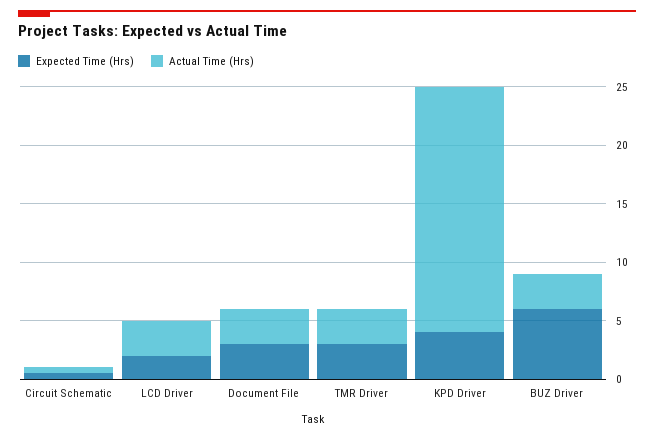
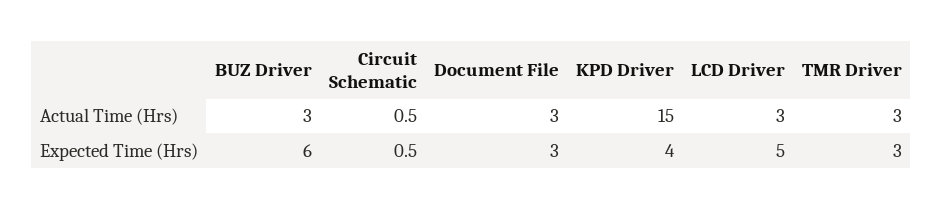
Expected Time (Hrs), LCD Driver: 2 -> 5
Actual Time (Hrs), KPD Driver: 21 -> 15

